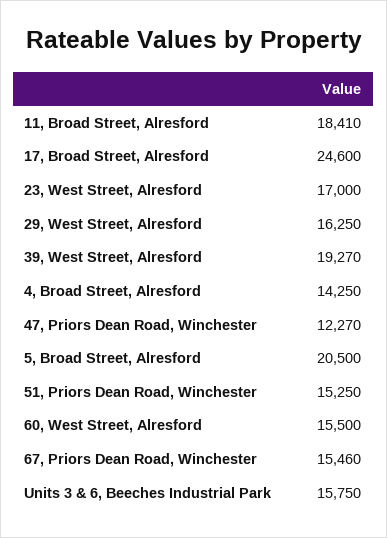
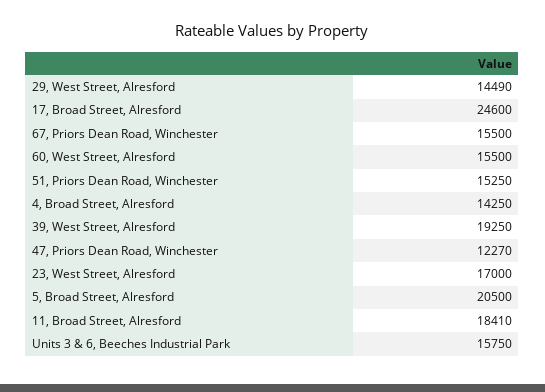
29, West Street, Alresford: 16250 -> 14490
39, West Street, Alresford: 19270 -> 19250
67, Priors Dean Road, Winchester: 15460 -> 15500

